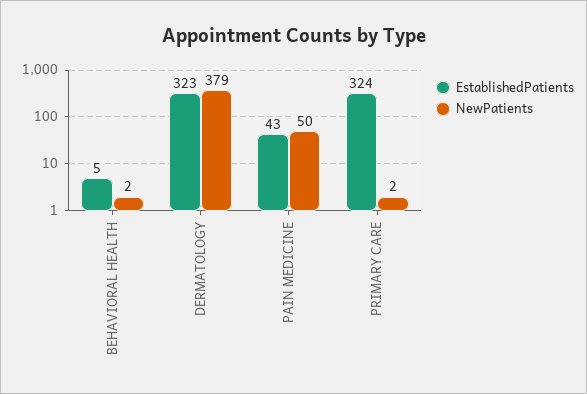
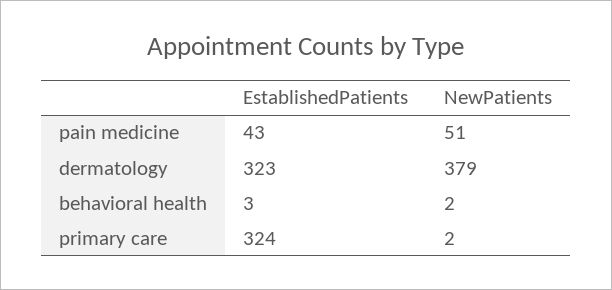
EstablishedPatients, BEHAVIORAL HEALTH: 5 -> 3
NewPatients, PAIN MEDICINE: 50 -> 51

